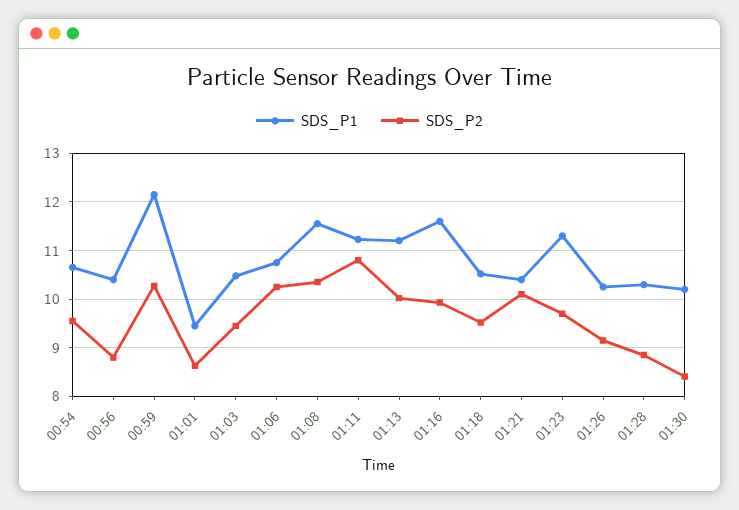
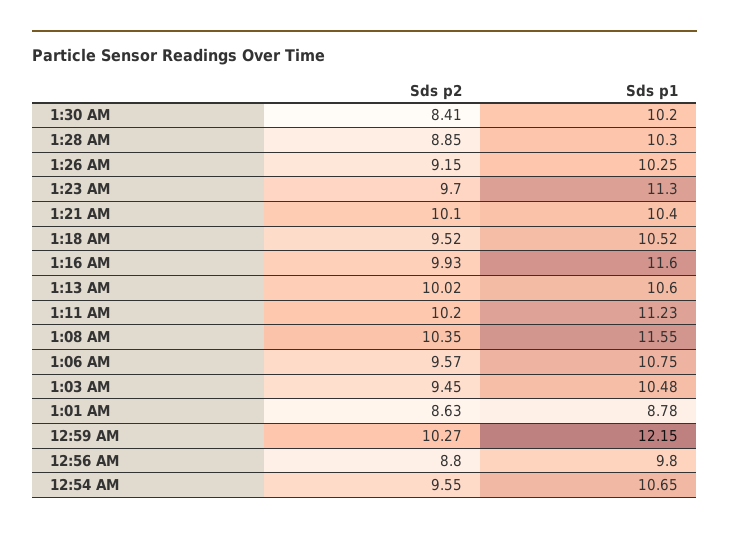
SDS_P1, 00:56: 10.4 -> 9.8
SDS_P1, 01:01: 9.4 -> 8.78
SDS_P2, 01:06: 10.2 -> 9.57
SDS_P2, 01:11: 10.8 -> 10.2
SDS_P1, 01:13: 11.2 -> 10.6

